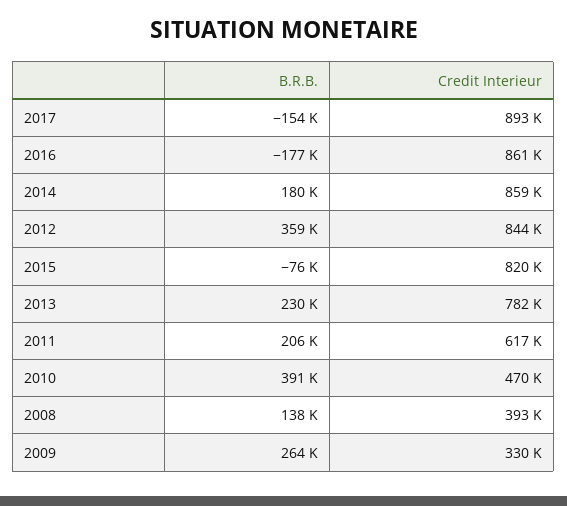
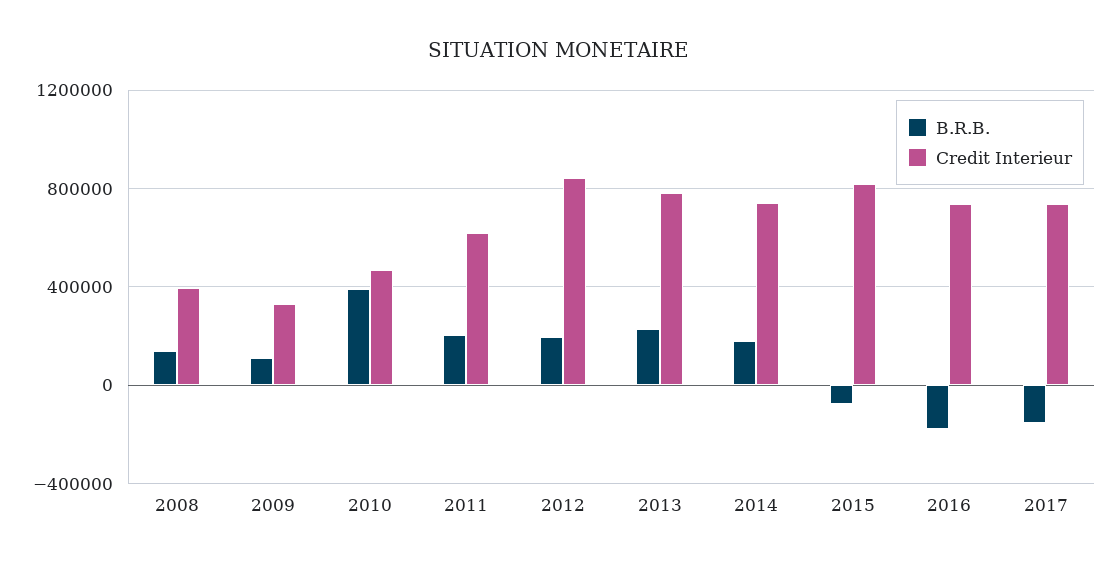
Credit Interieur, 2017: 893000 -> 750000
Credit Interieur, 2016: 861000 -> 750000
Credit Interieur, 2014: 859000 -> 750000
B.R.B., 2012: 359000 -> 200000
B.R.B., 2009: 264000 -> 100000

